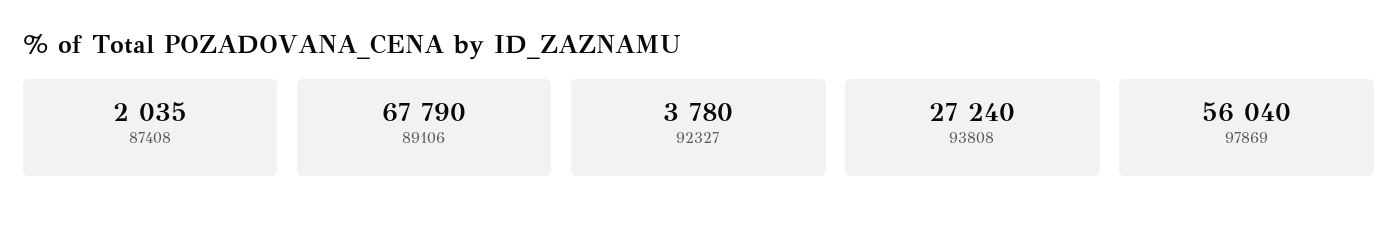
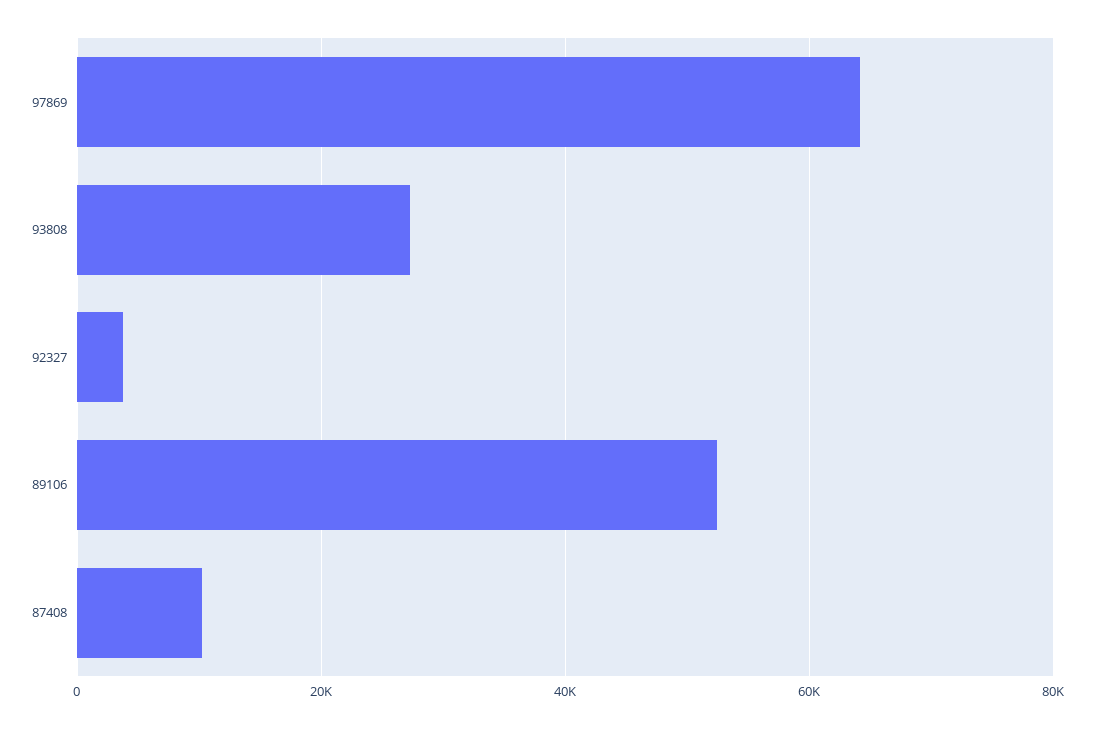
87408: 2035 -> 10000
89106: 67790 -> 52000
97869: 56040 -> 64000

